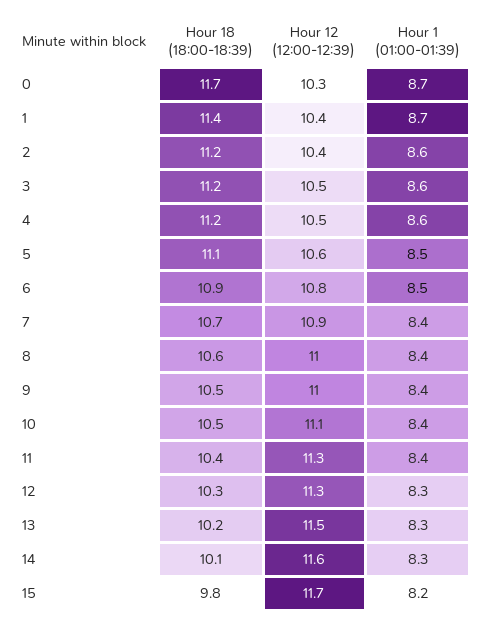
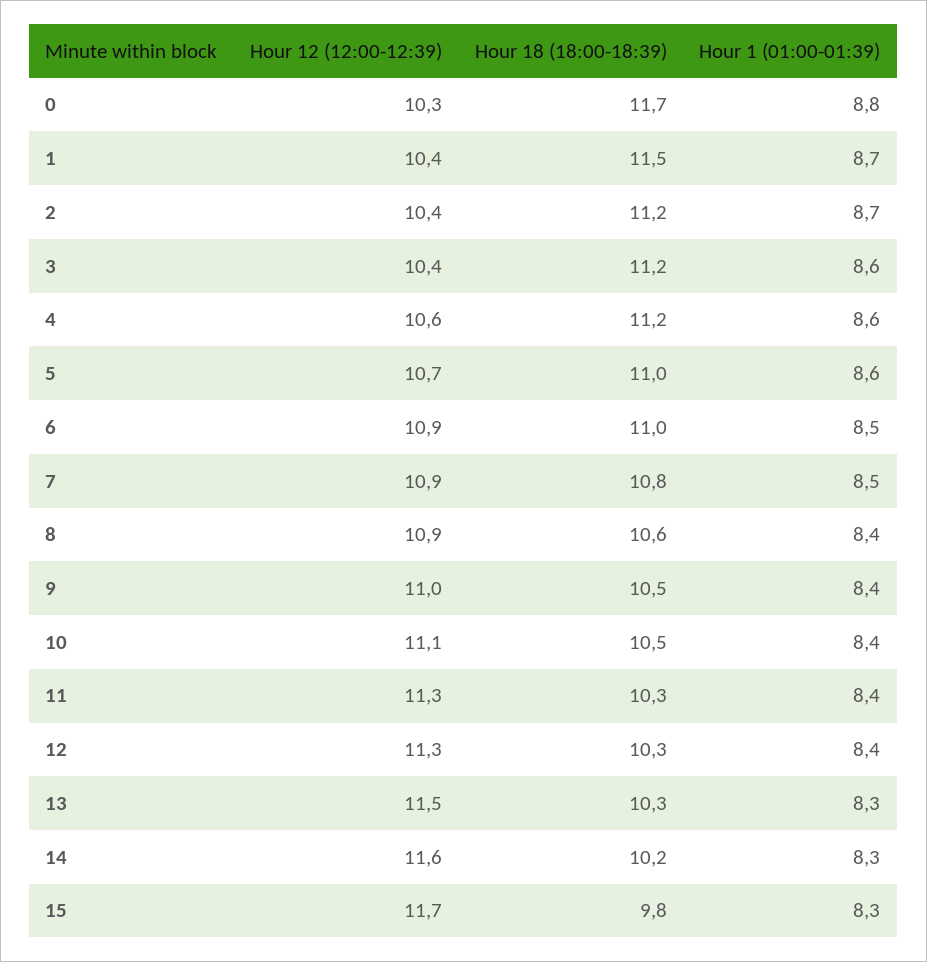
Hour 1 (01:00-01:39), 0: 8.7 -> 8.8
Hour 18 (18:00-18:39), 1: 11.4 -> 11.5
Hour 1 (01:00-01:39), 2: 8.6 -> 8.7
Hour 12 (12:00-12:39), 3: 10.5 -> 10.4
Hour 12 (12:00-12:39), 4: 10.5 -> 10.6
Hour 18 (18:00-18:39), 5: 11.1 -> 11
Hour 12 (12:00-12:39), 5: 10.6 -> 10.7
Hour 1 (01:00-01:39), 5: 8.5 -> 8.6
Hour 18 (18:00-18:39), 6: 10.9 -> 11
Hour 12 (12:00-12:39), 6: 10.8 -> 10.9
Hour 18 (18:00-18:39), 7: 10.7 -> 10.8
Hour 1 (01:00-01:39), 7: 8.4 -> 8.5
Hour 12 (12:00-12:39), 8: 11 -> 10.9
Hour 18 (18:00-18:39), 11: 10.4 -> 10.3
Hour 1 (01:00-01:39), 12: 8.3 -> 8.4
Hour 18 (18:00-18:39), 13: 10.2 -> 10.3
Hour 18 (18:00-18:39), 14: 10.1 -> 10.2
Hour 1 (01:00-01:39), 15: 8.2 -> 8.3

